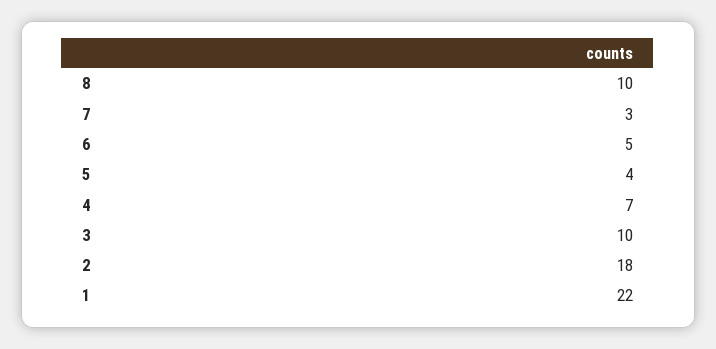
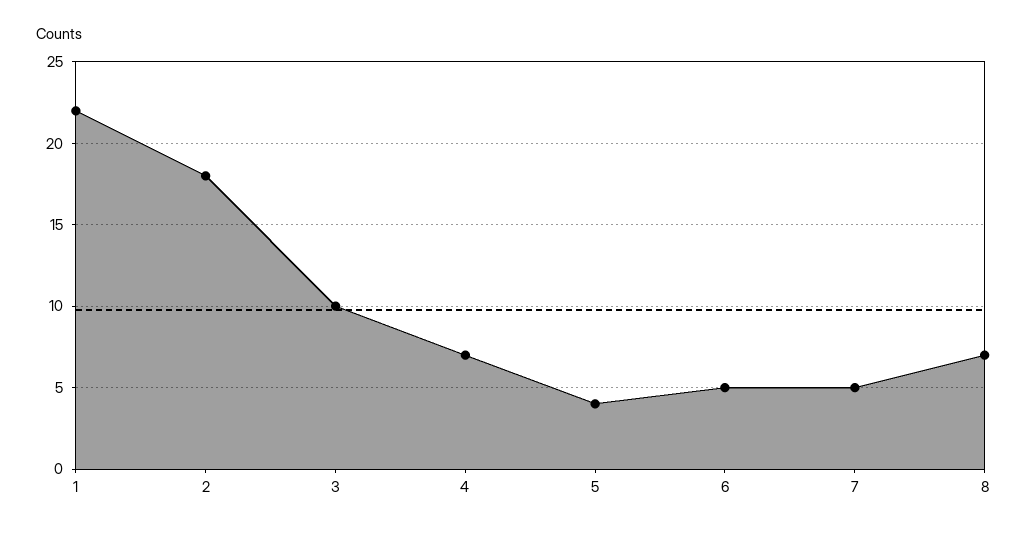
8: 10 -> 7
7: 3 -> 5

